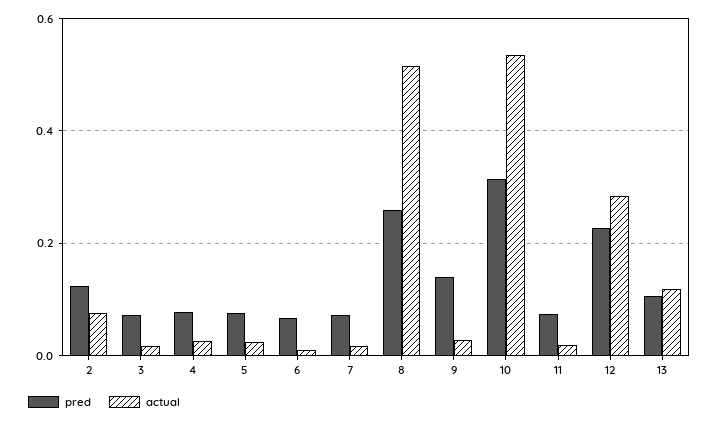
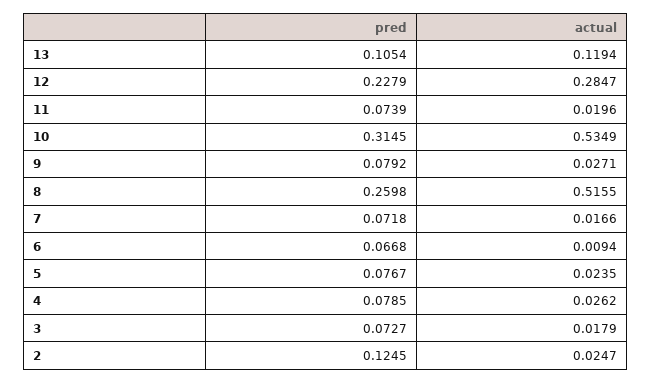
actual, 2: 0.08 -> 0.0247
pred, 9: 0.14 -> 0.0792

